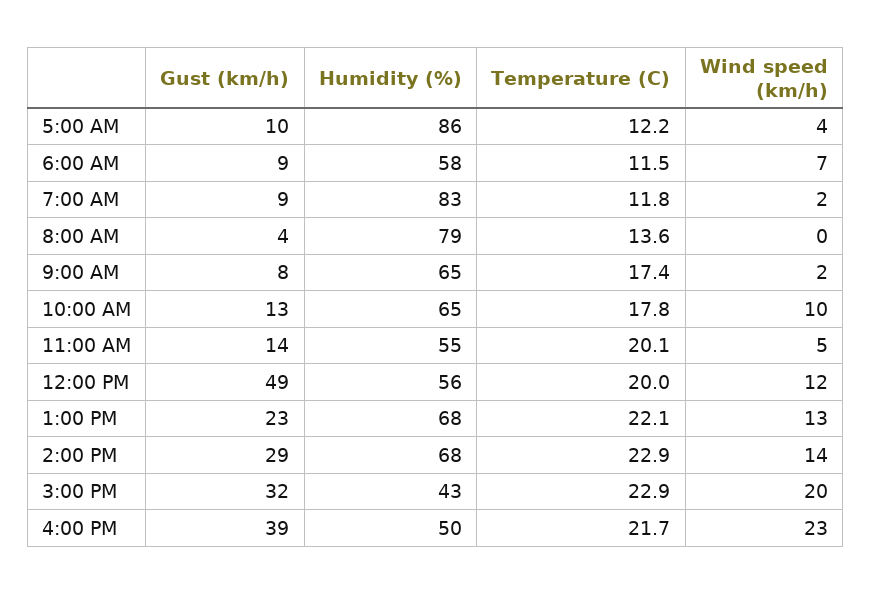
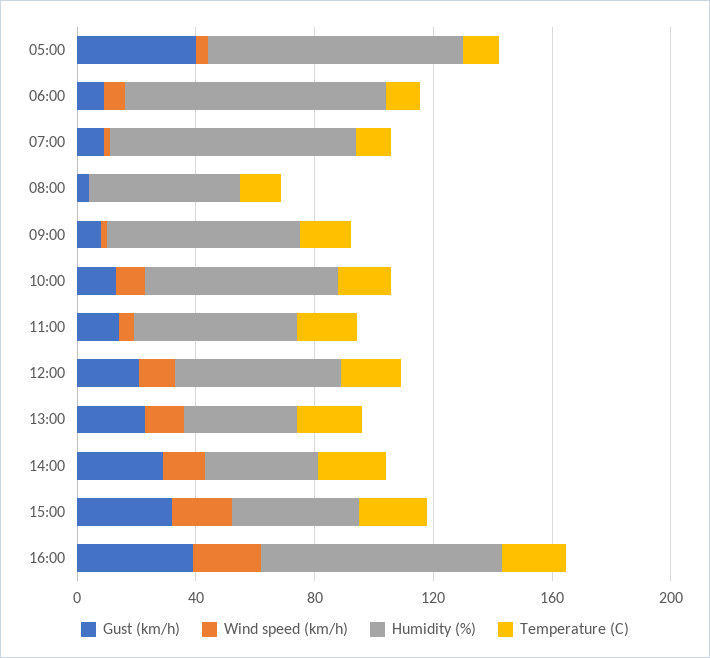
Gust (km/h), 5:00 AM: 10 -> 40
Humidity (%), 6:00 AM: 58 -> 90
Humidity (%), 8:00 AM: 79 -> 50
Gust (km/h), 12:00 PM: 49 -> 20
Humidity (%), 1:00 PM: 68 -> 40
Humidity (%), 2:00 PM: 68 -> 40
Humidity (%), 4:00 PM: 50 -> 80

